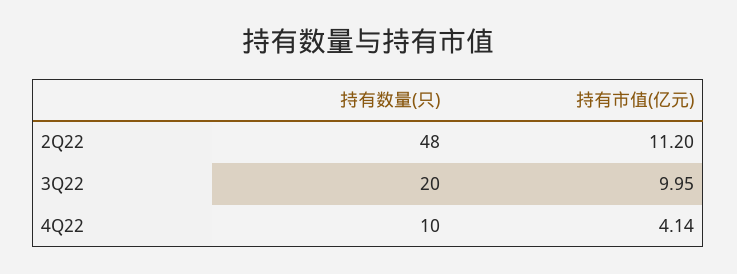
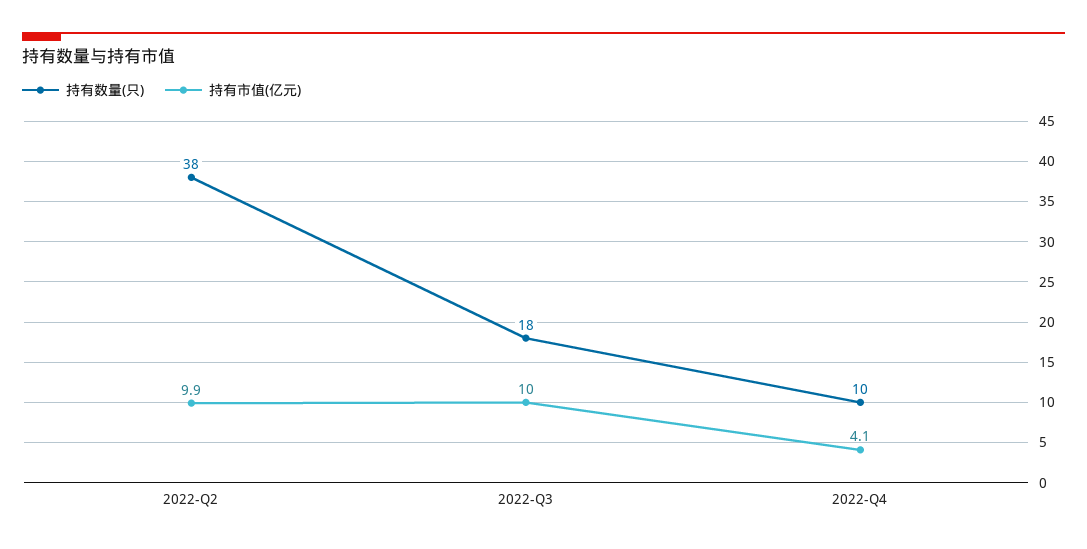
持有数量(只), 2Q22: 48 -> 38
持有市值(亿元), 2Q22: 11.2 -> 9.9
持有数量(只), 3Q22: 20 -> 18

